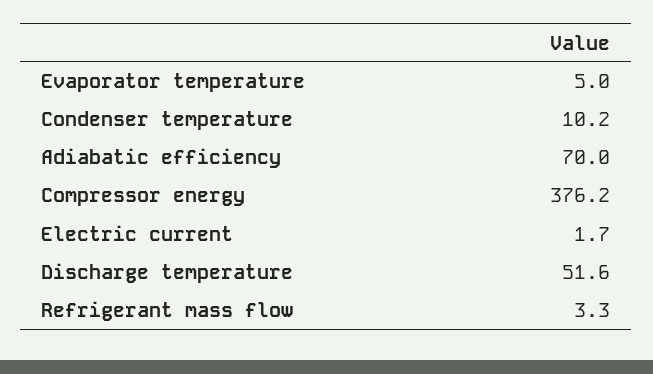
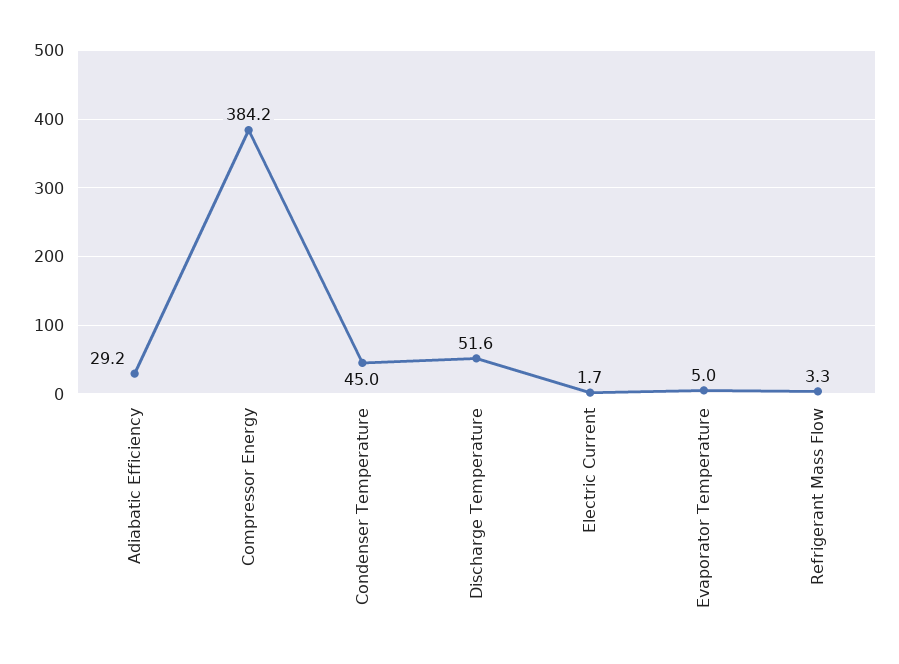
Condenser temperature: 10.2 -> 45
Adiabatic efficiency: 70 -> 29.2
Compressor energy: 376.2 -> 384.2

